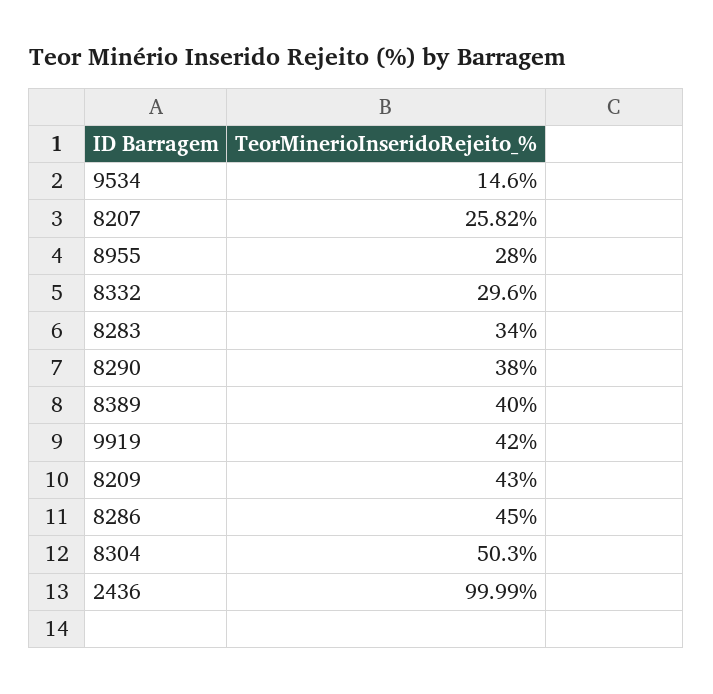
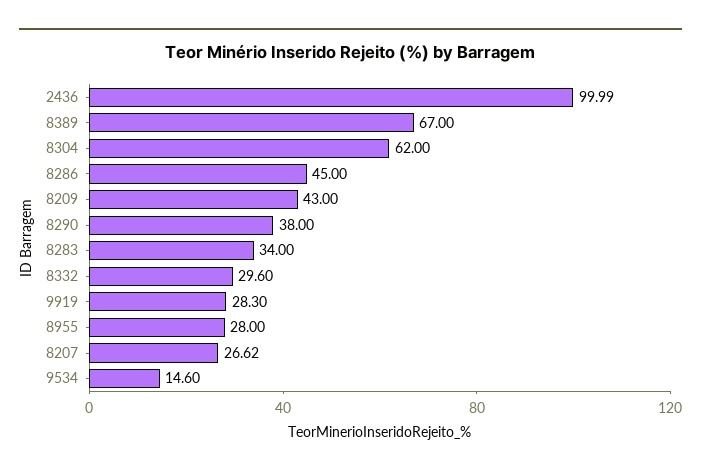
8207: 25.82 -> 26.62
8389: 40 -> 67
9919: 42 -> 28.3
8304: 50.3 -> 62

